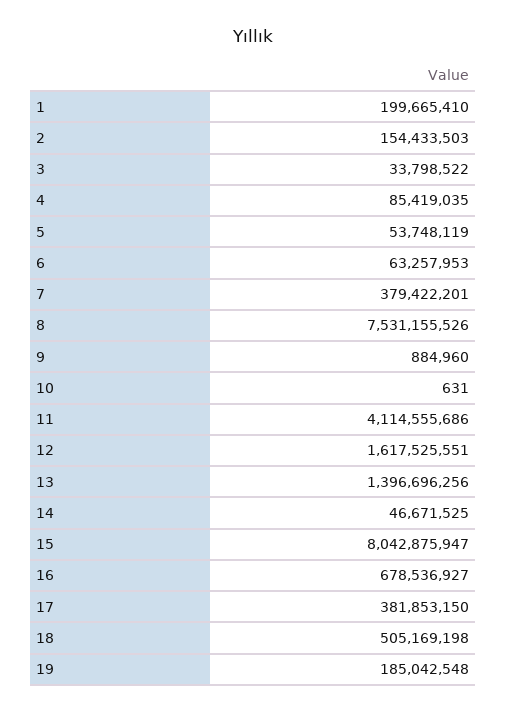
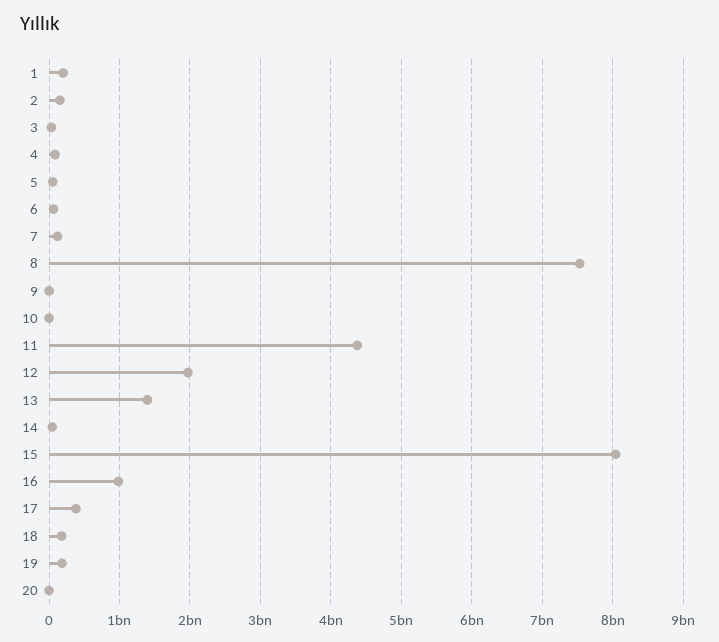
7: 379422201 -> 100000000
11: 4114555686 -> 4400000000
12: 1617525551 -> 2000000000
16: 678536927 -> 1000000000
18: 505169198 -> 200000000
20: none -> 0

